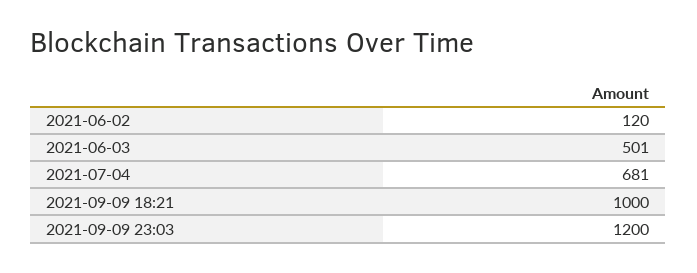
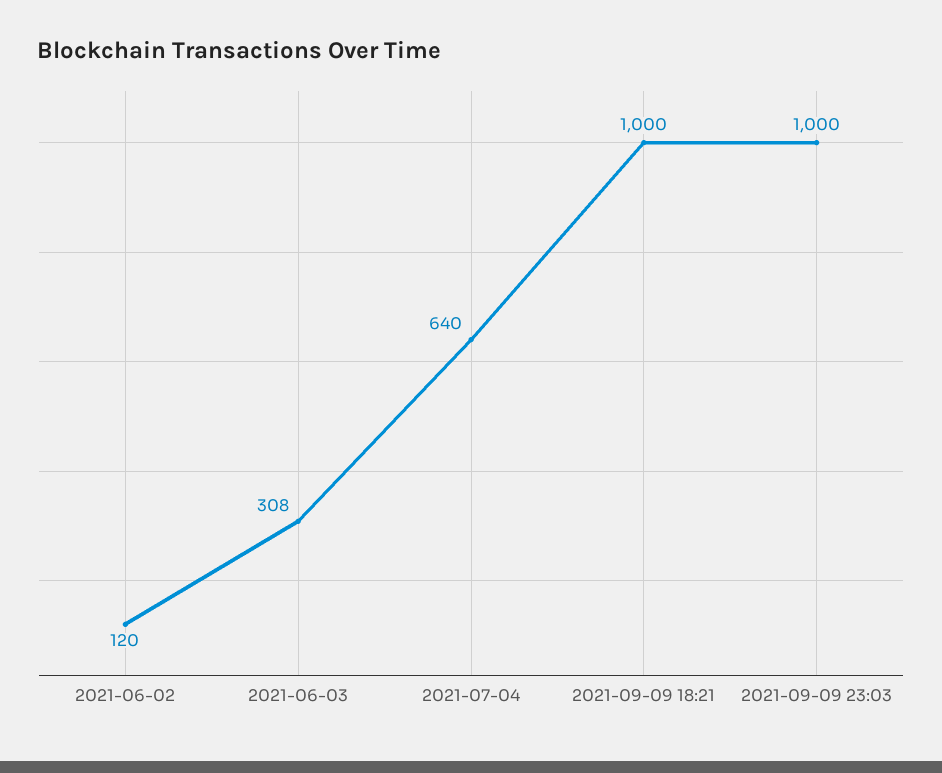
2021-06-03: 501 -> 308
2021-07-04: 681 -> 640
2021-09-09 23:03: 1200 -> 1000

